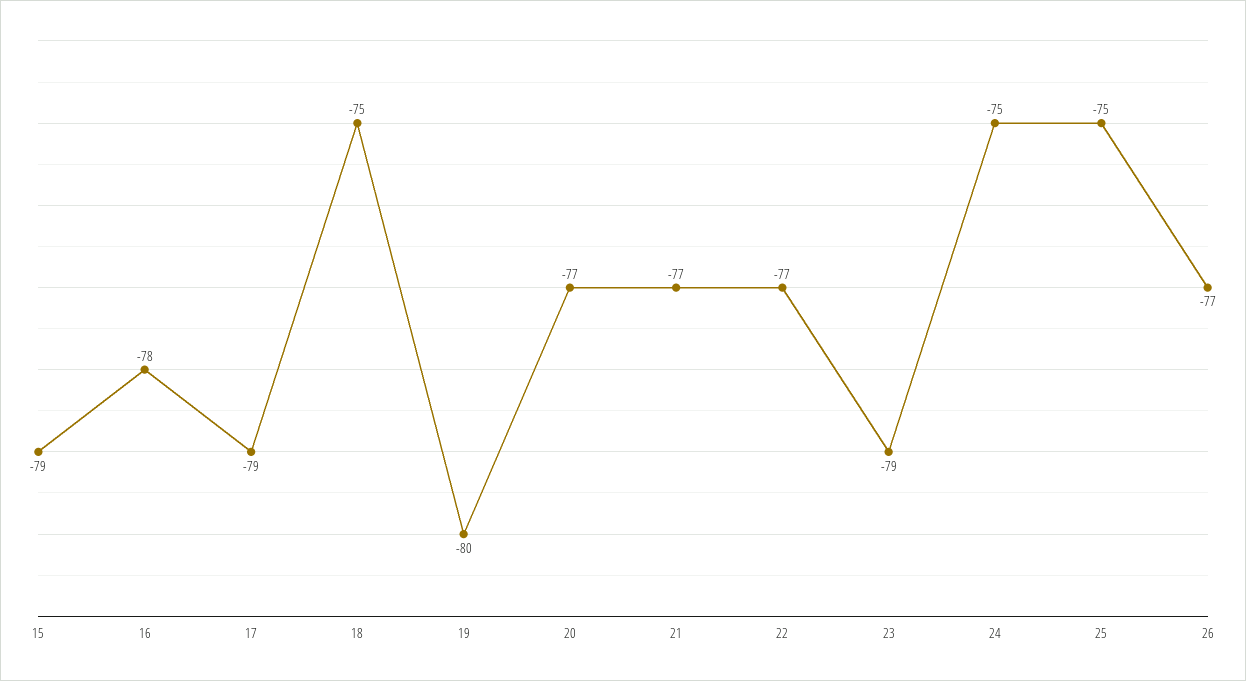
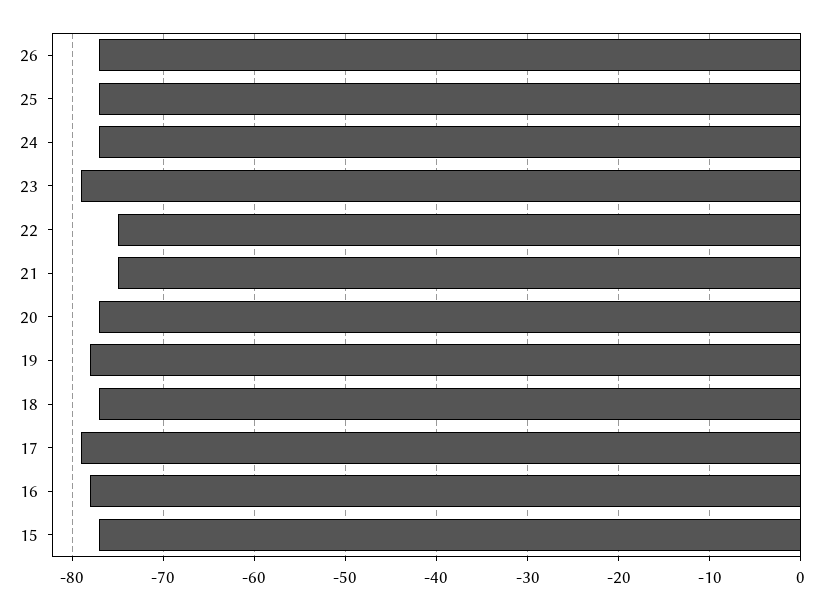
15: -79 -> -77
18: -75 -> -77
19: -80 -> -78
21: -77 -> -75
22: -77 -> -75
24: -75 -> -77
25: -75 -> -77

